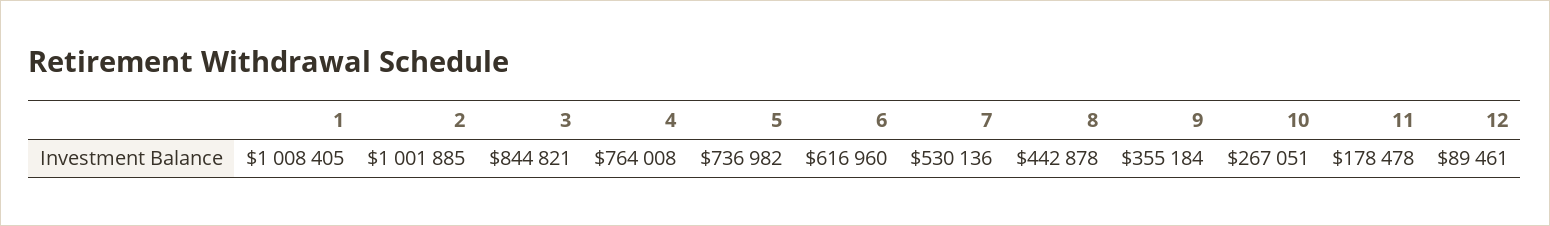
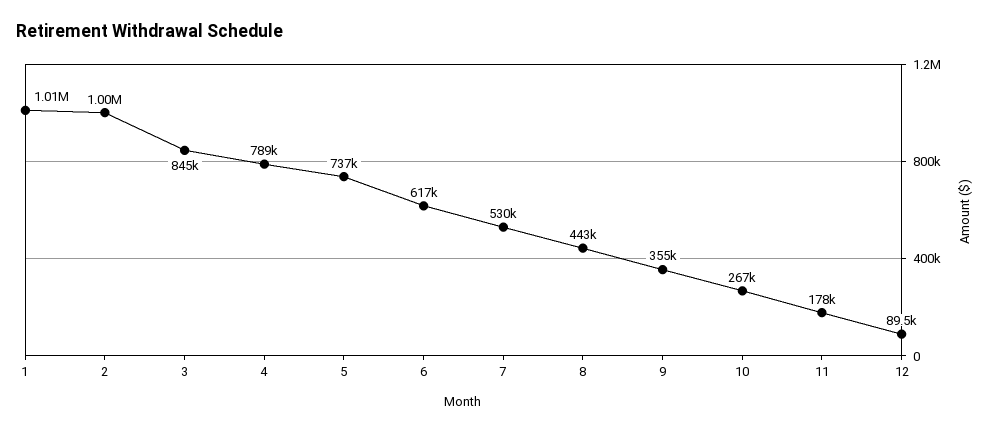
4: 764008 -> 789000

